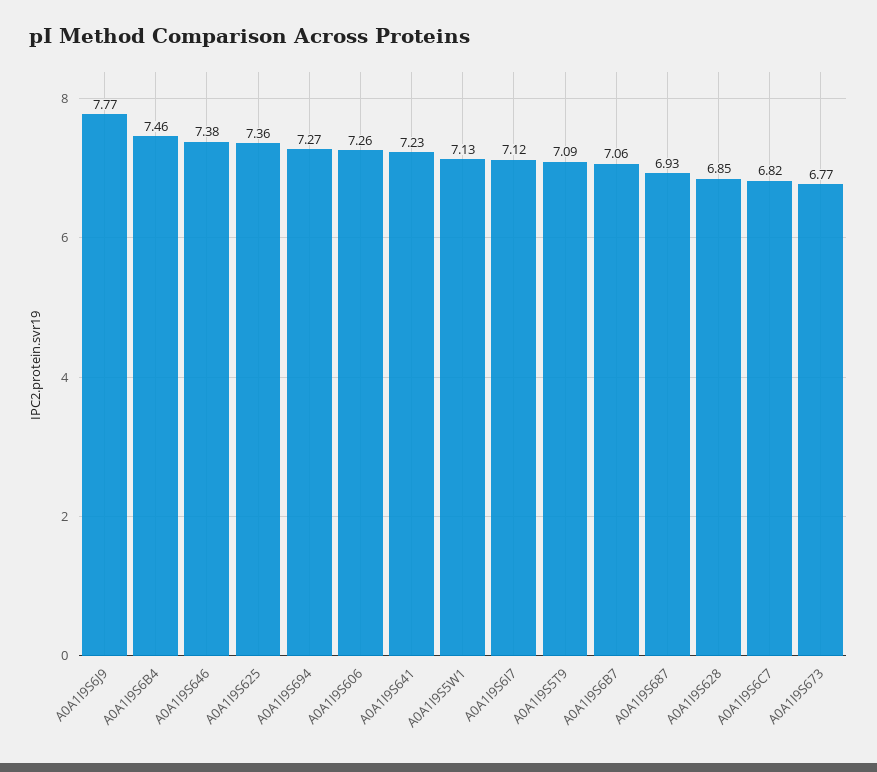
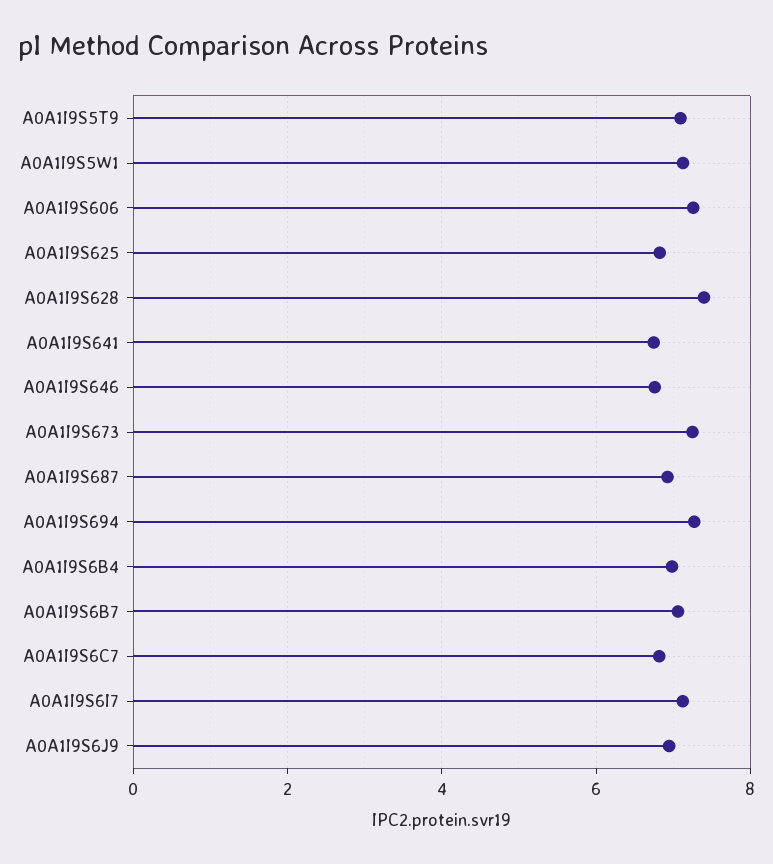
A0A1I9S6J9: 7.77 -> 7
A0A1I9S6B4: 7.46 -> 7
A0A1I9S646: 7.38 -> 6.8
A0A1I9S625: 7.36 -> 6.8
A0A1I9S641: 7.23 -> 6.8
A0A1I9S628: 6.85 -> 7.4
A0A1I9S673: 6.77 -> 7.2

